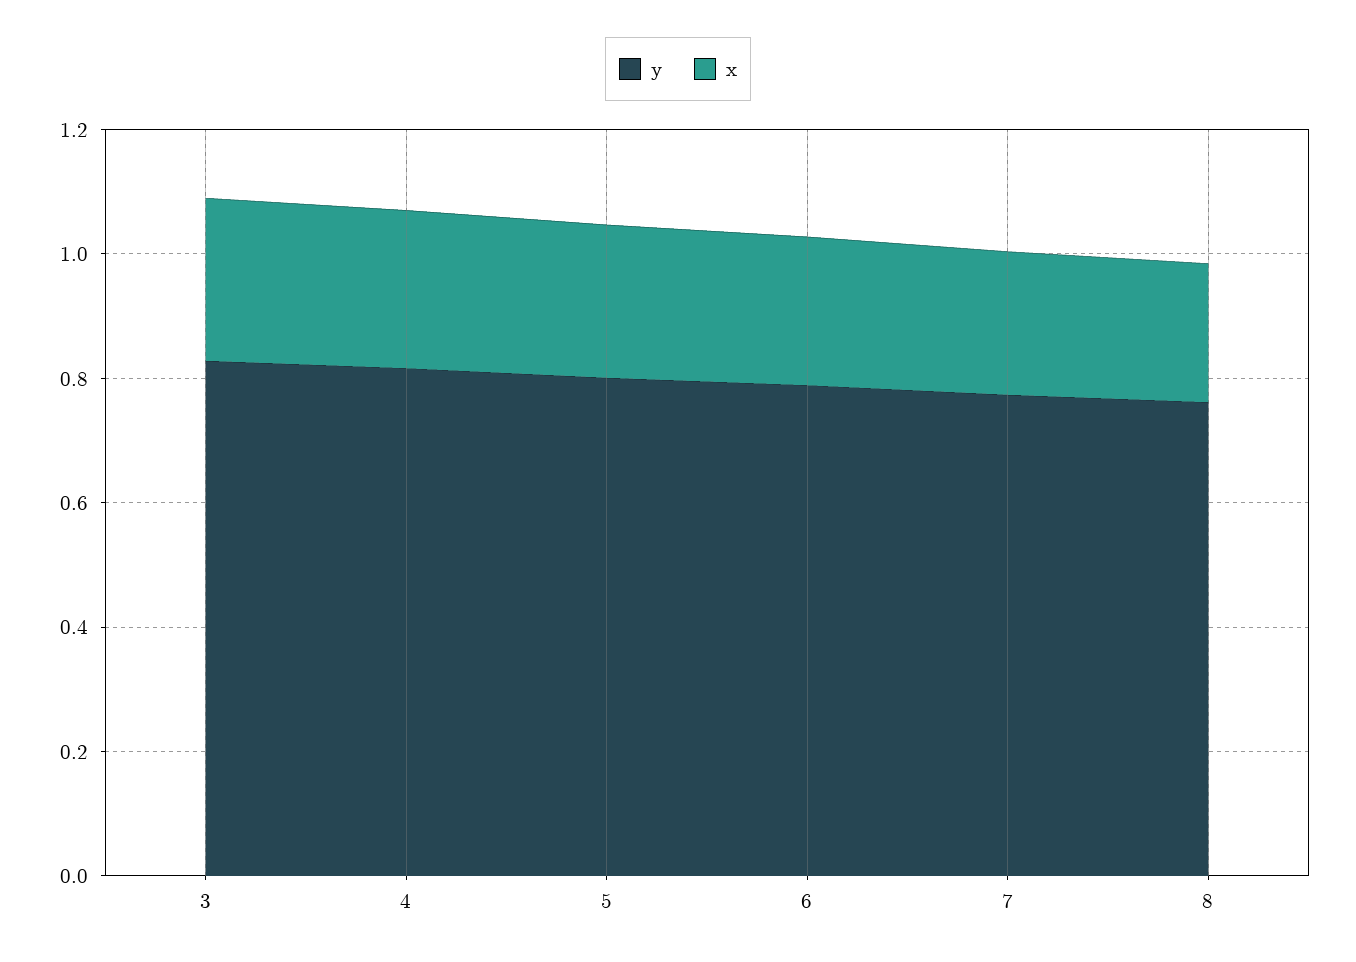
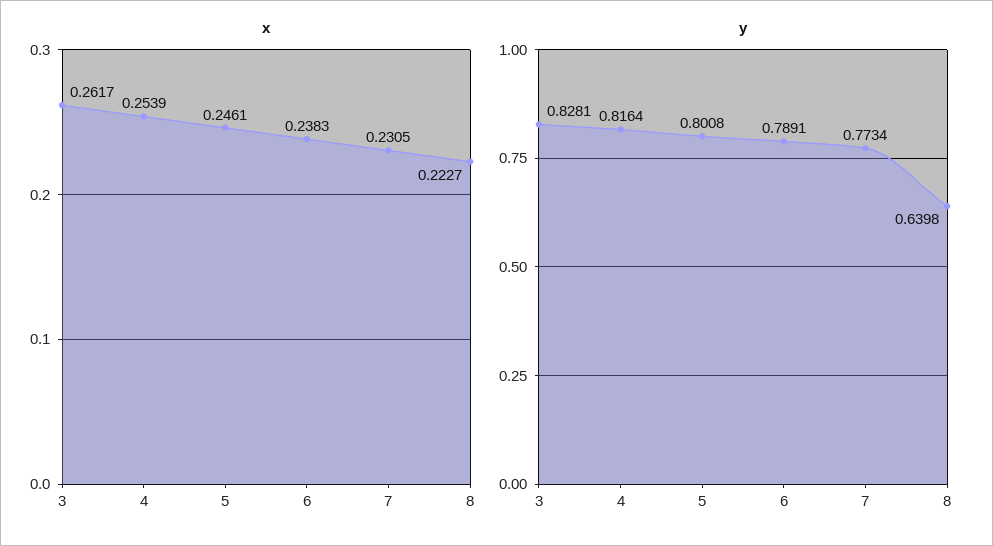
y, 8: 0.75 -> 0.6398

